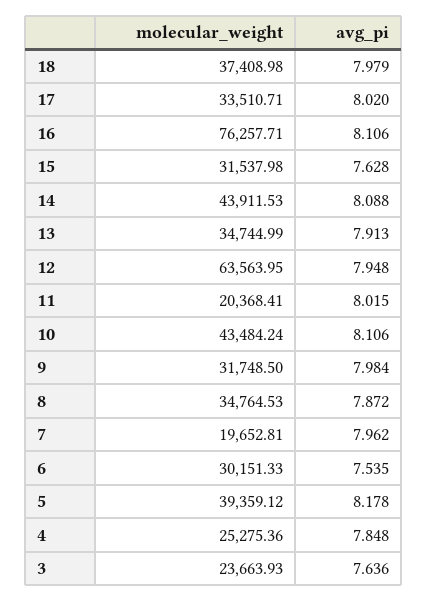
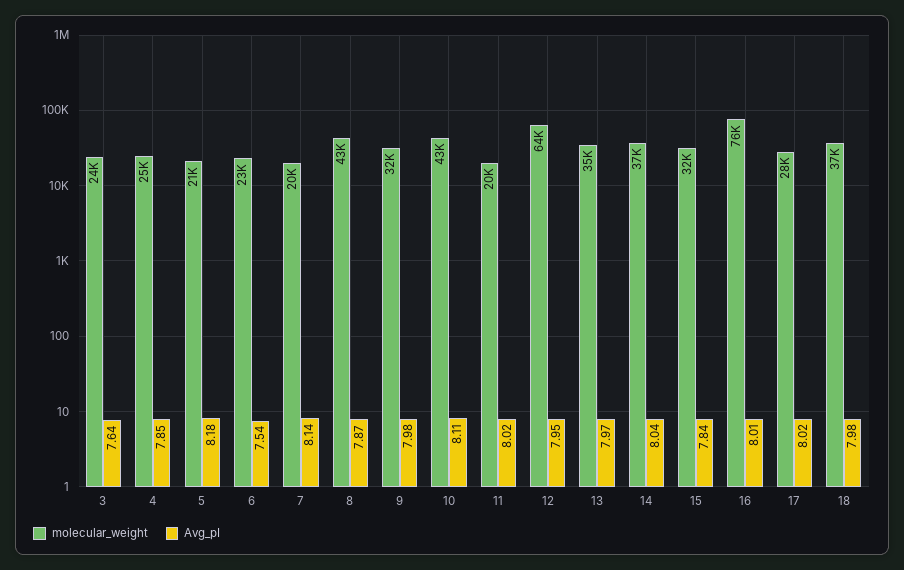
molecular_weight, 17: 33510.71 -> 28000
avg_pi, 16: 8.106 -> 8.01
avg_pi, 15: 7.628 -> 7.84
molecular_weight, 14: 43911.53 -> 37000
avg_pi, 14: 8.088 -> 8.04
avg_pi, 13: 7.913 -> 7.97
molecular_weight, 8: 34764.53 -> 43000
avg_pi, 7: 7.962 -> 8.14
molecular_weight, 6: 30151.33 -> 23000
molecular_weight, 5: 39359.12 -> 21000

